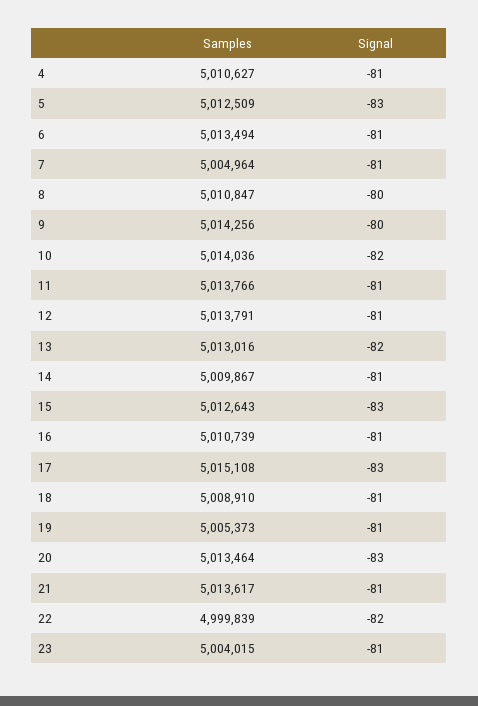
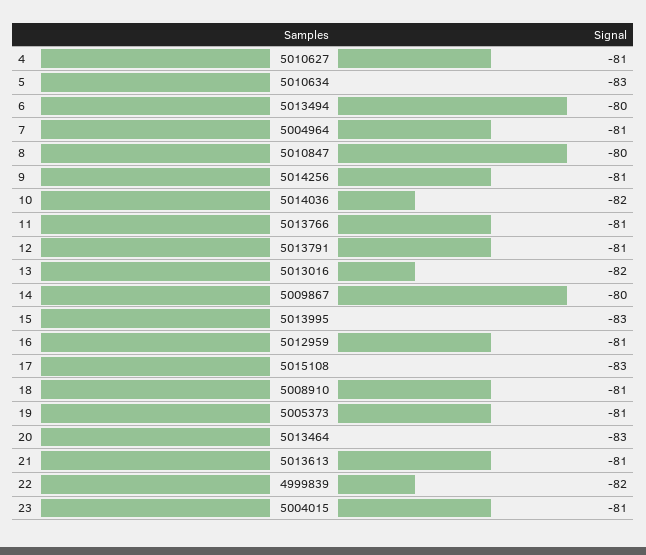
Samples, 5: 5012509 -> 5010634
Signal, 6: -81 -> -80
Signal, 9: -80 -> -81
Signal, 14: -81 -> -80
Samples, 15: 5012643 -> 5013995
Samples, 16: 5010739 -> 5012959
Samples, 21: 5013617 -> 5013613

